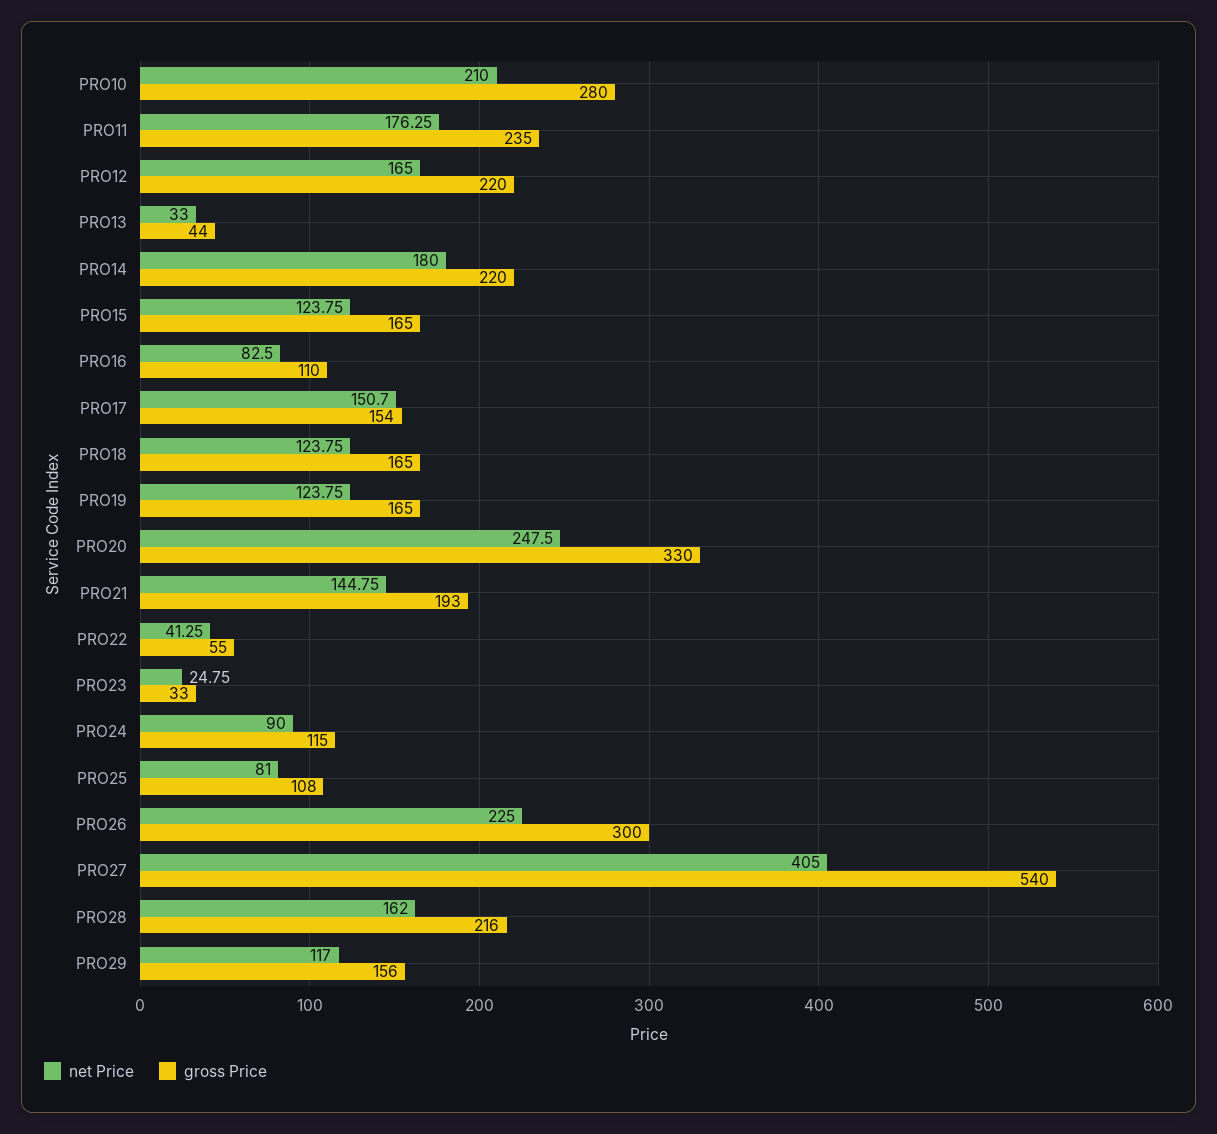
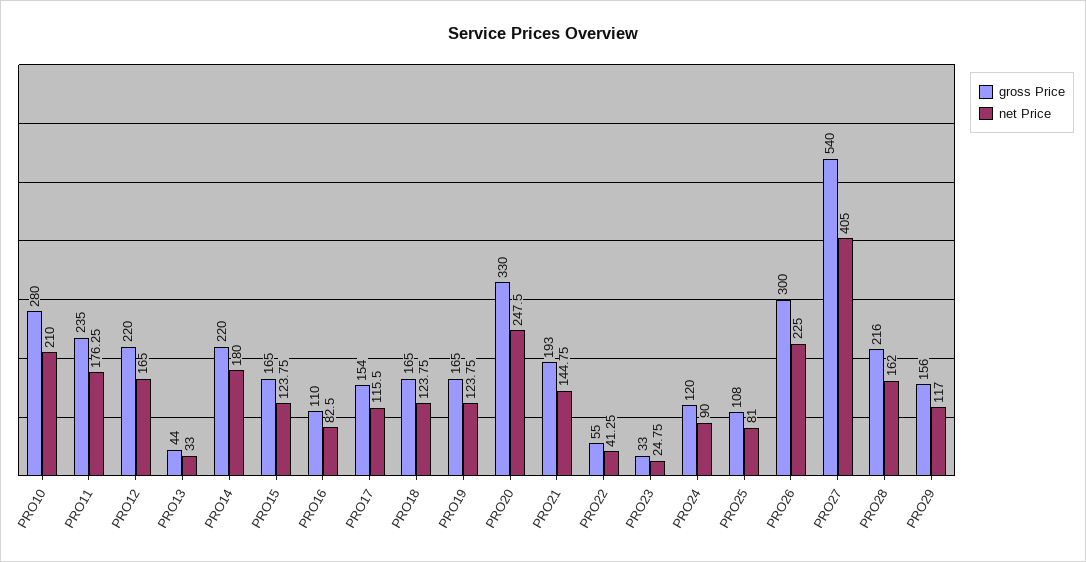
net Price, PRO17: 150.7 -> 115.5
gross Price, PRO24: 115 -> 120

